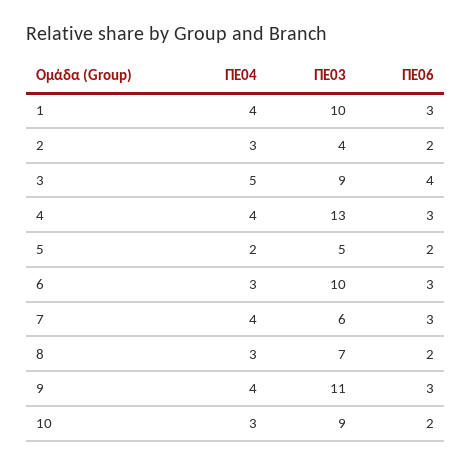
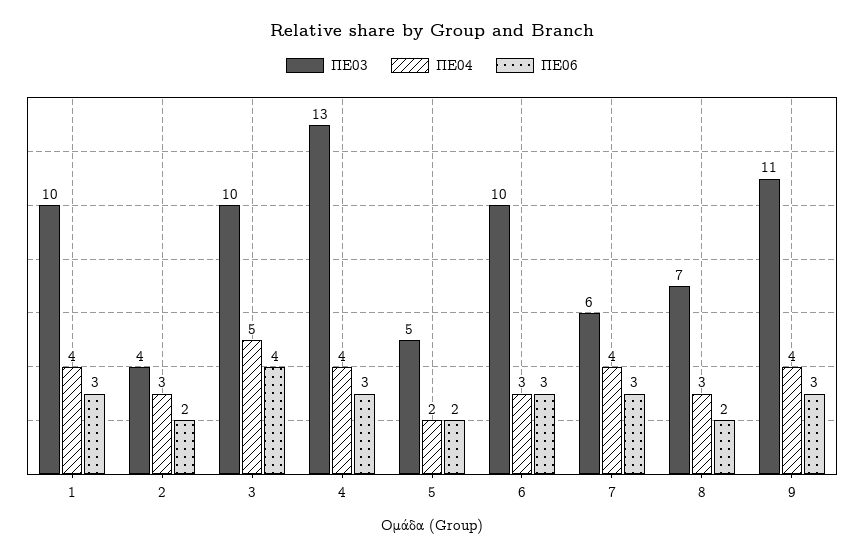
ΠΕ03, 3: 9 -> 10
ΠΕ04, 10: 3 -> none
ΠΕ03, 10: 9 -> none
ΠΕ06, 10: 2 -> none

